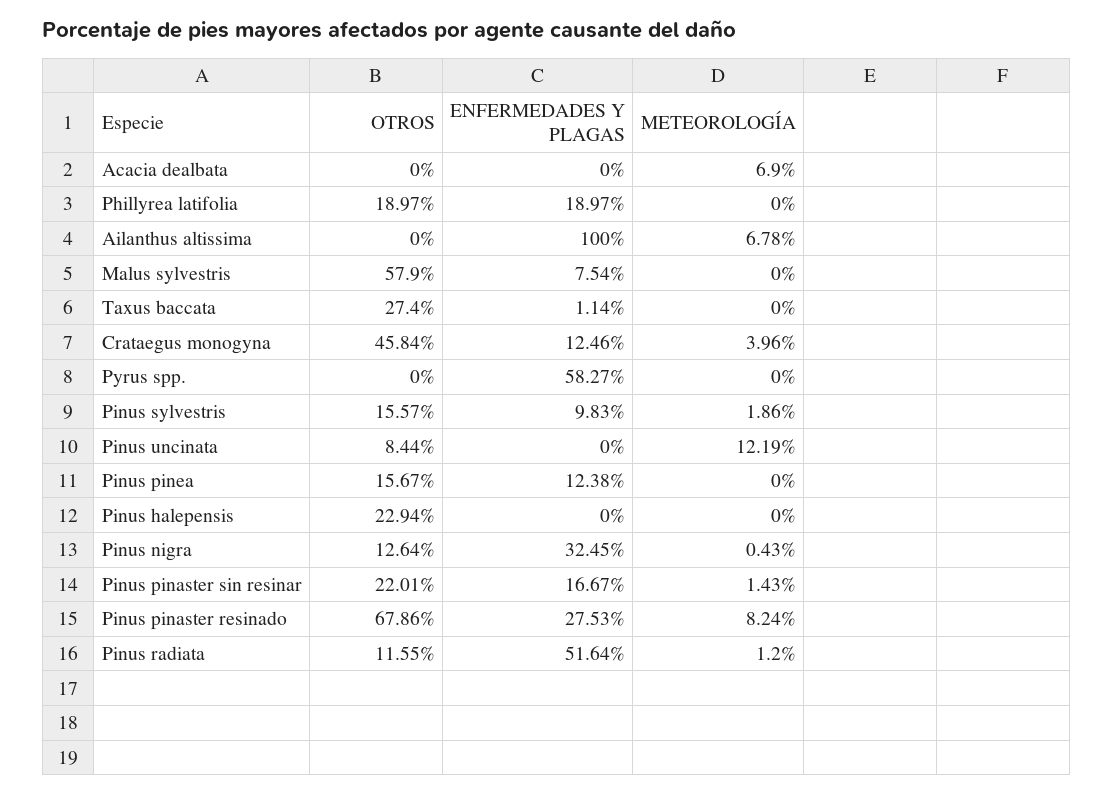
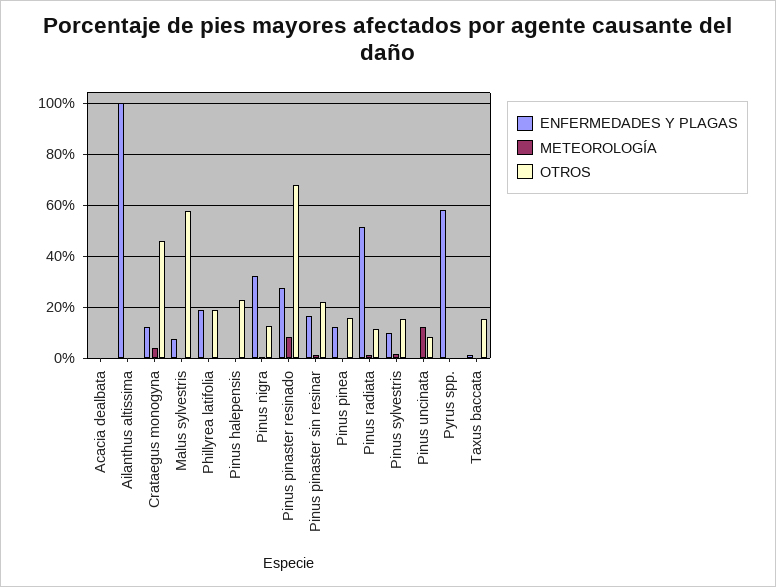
METEOROLOGÍA, Acacia dealbata: 6.9 -> 0
METEOROLOGÍA, Ailanthus altissima: 6.78 -> 0
OTROS, Taxus baccata: 27.4 -> 15

